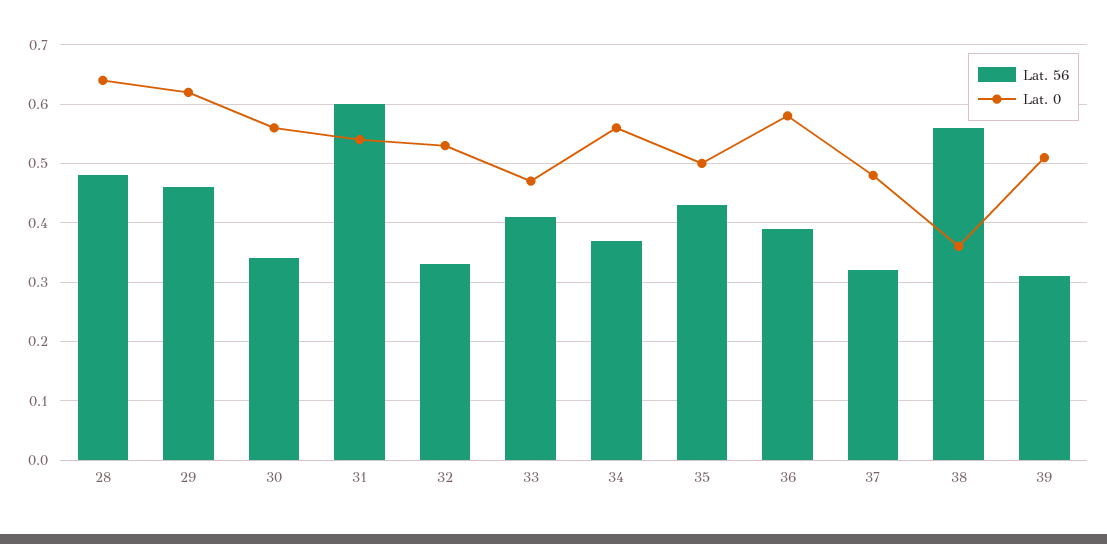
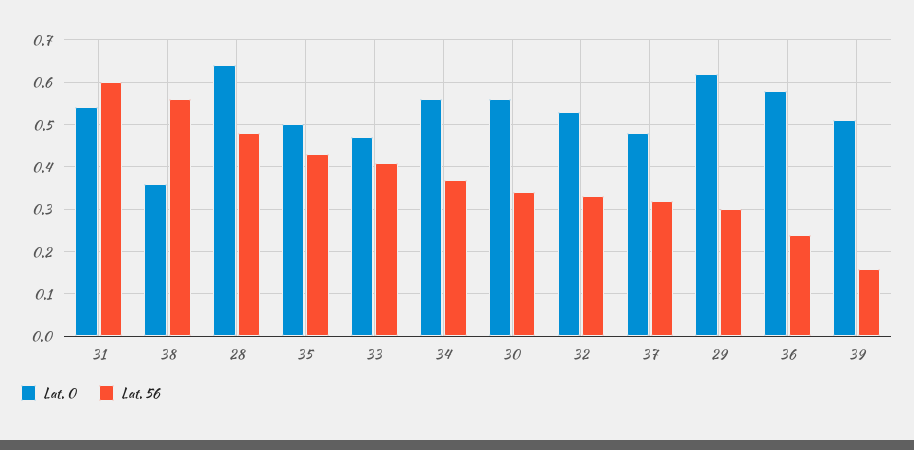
Lat. 56, 29: 0.45 -> 0.3
Lat. 56, 36: 0.4 -> 0.25
Lat. 56, 39: 0.3 -> 0.15

